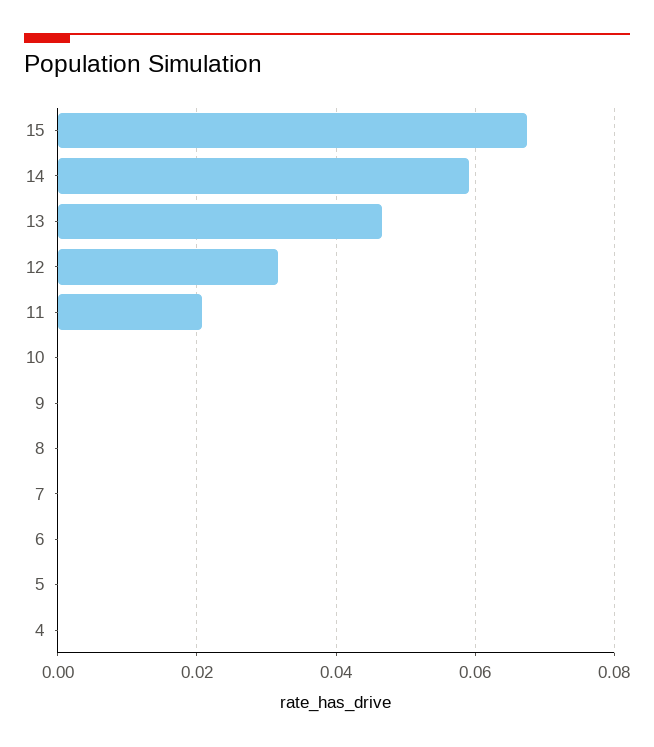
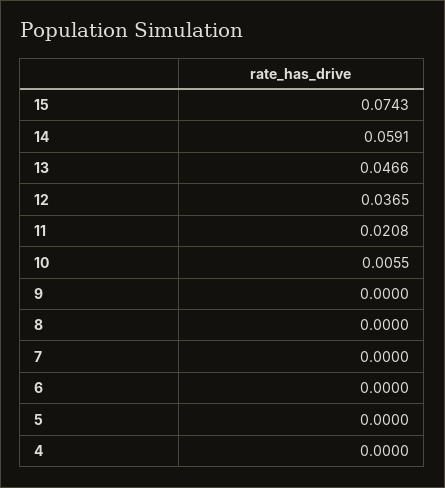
15: 0.068 -> 0.0743
12: 0.032 -> 0.0365
10: 0 -> 0.0055

